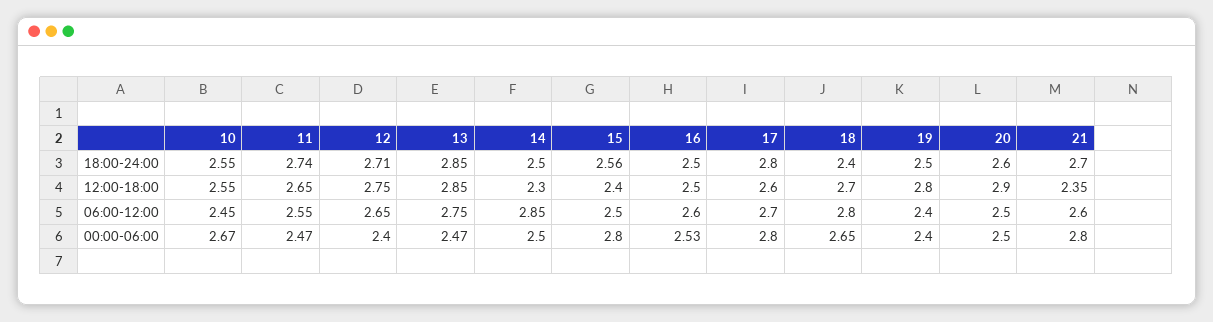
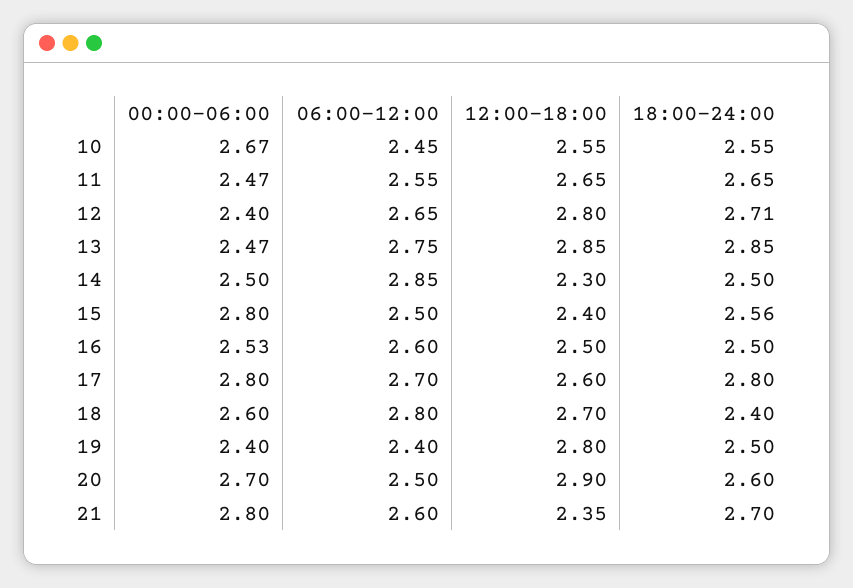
11, 18:00-24:00: 2.74 -> 2.65
12, 12:00-18:00: 2.75 -> 2.8
18, 00:00-06:00: 2.65 -> 2.6
20, 00:00-06:00: 2.5 -> 2.7

